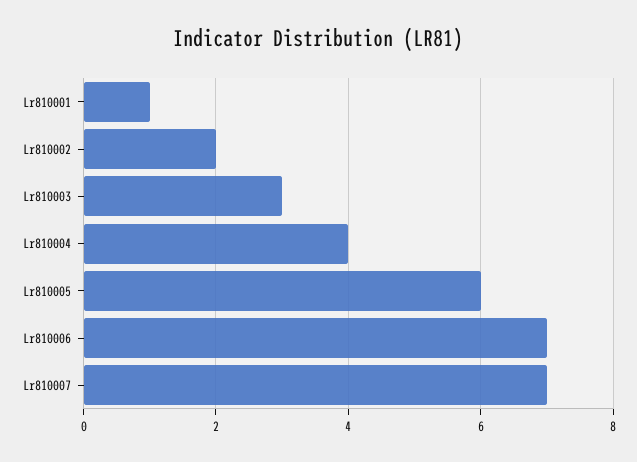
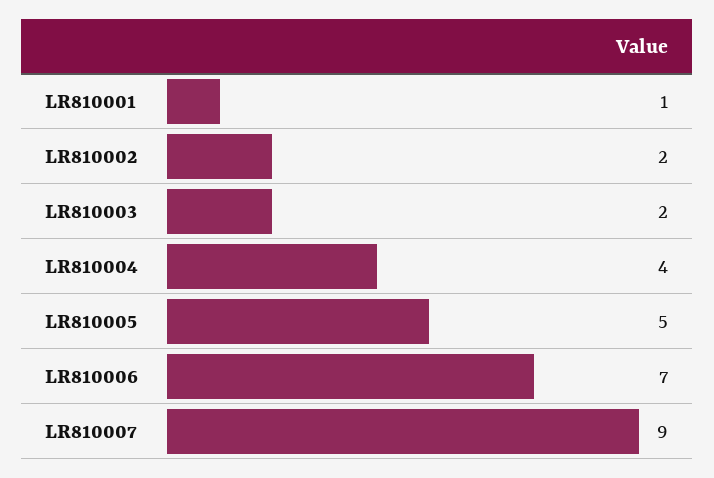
Lr810003: 3 -> 2
Lr810005: 6 -> 5
Lr810007: 7 -> 9

